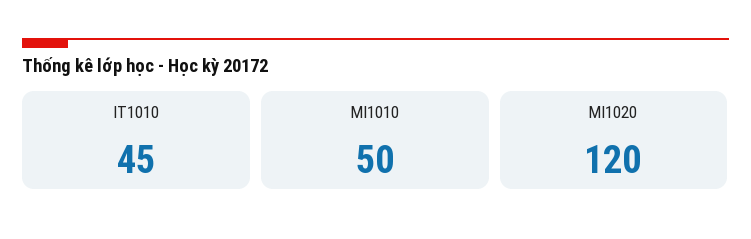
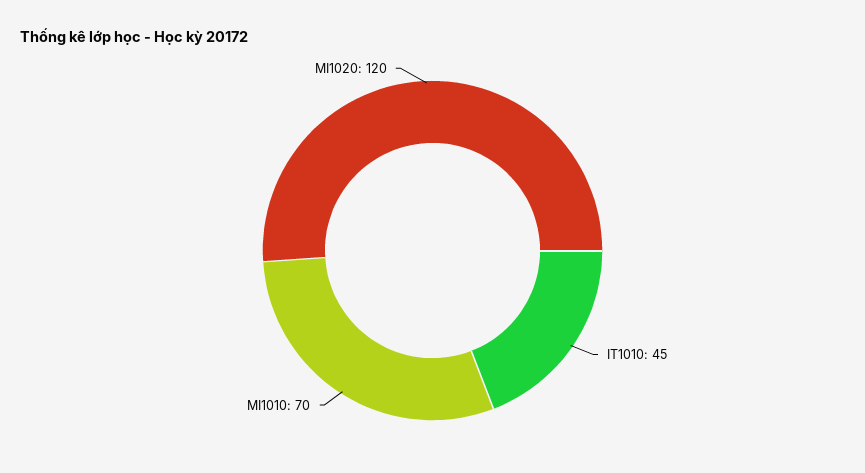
MI1010: 50 -> 70

